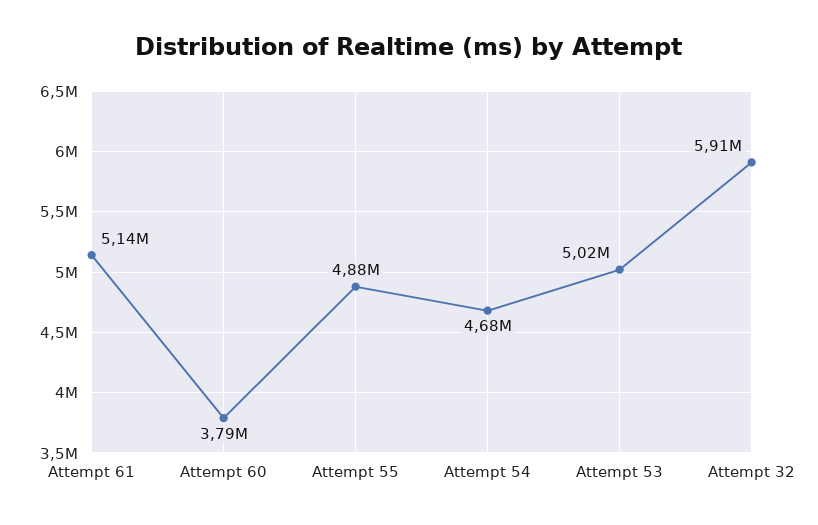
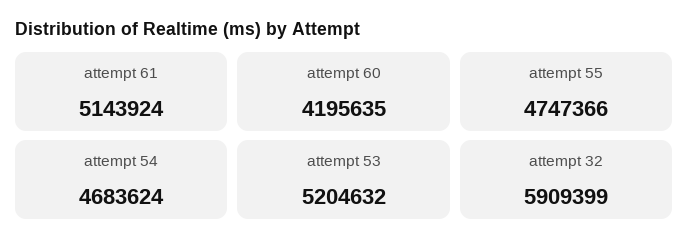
Attempt 60: 3790000 -> 4195635
Attempt 55: 4880000 -> 4747366
Attempt 53: 5020000 -> 5204632

